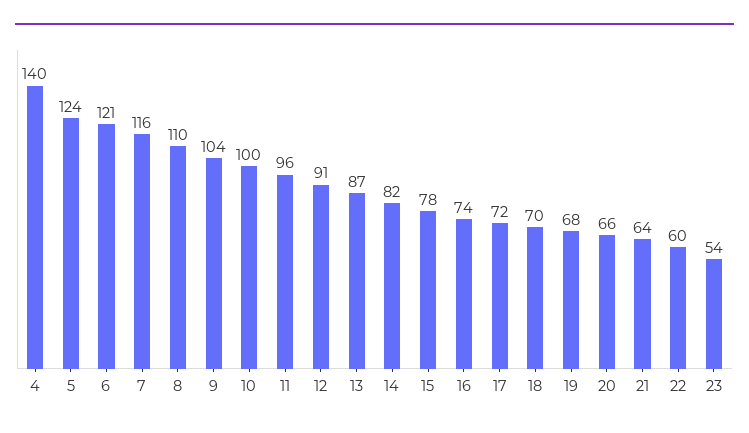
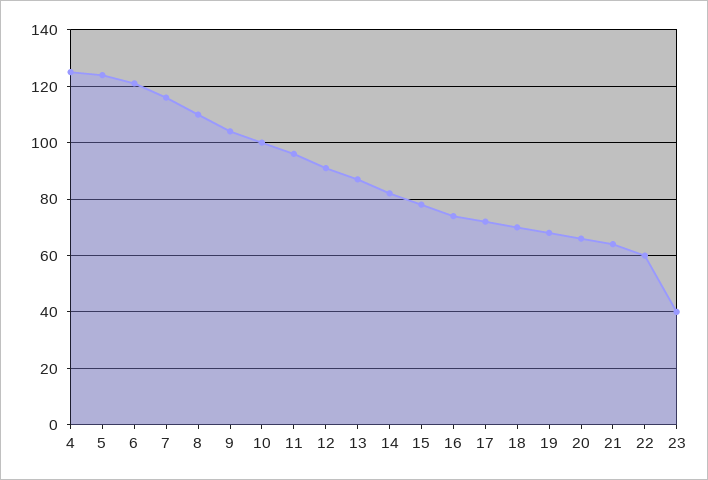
4: 140 -> 125
23: 54 -> 40

